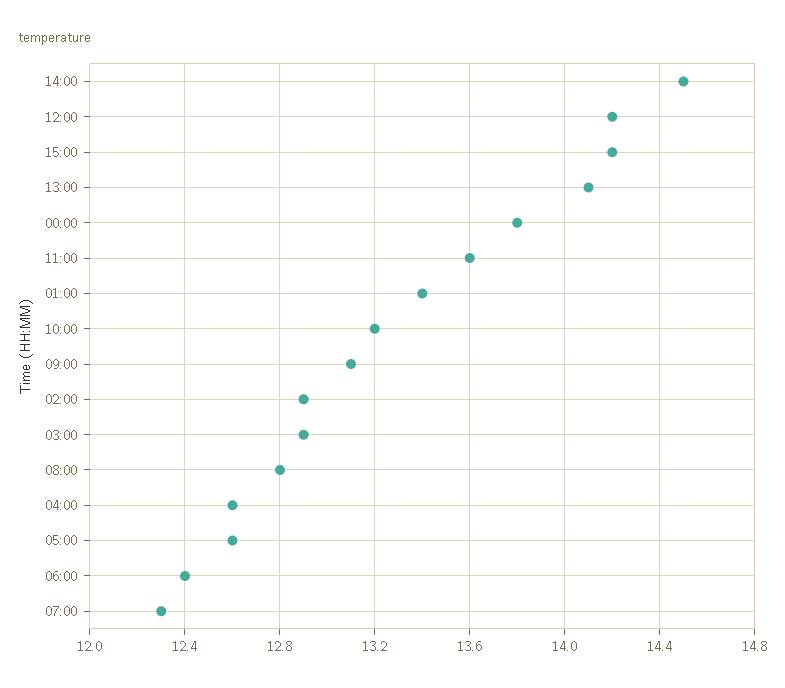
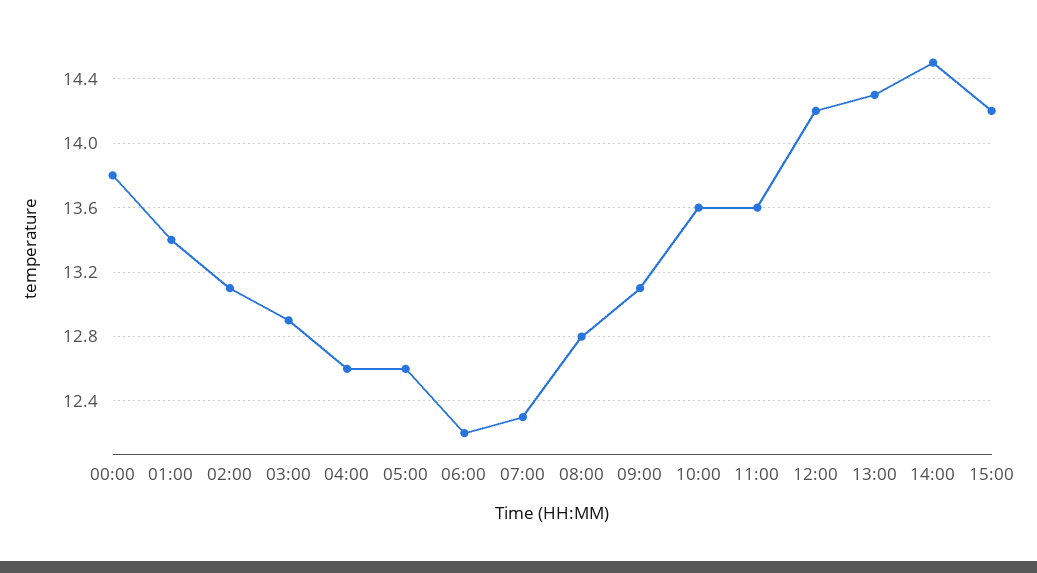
13:00: 14.1 -> 14.3
10:00: 13.2 -> 13.6
02:00: 12.9 -> 13.1
06:00: 12.4 -> 12.2

